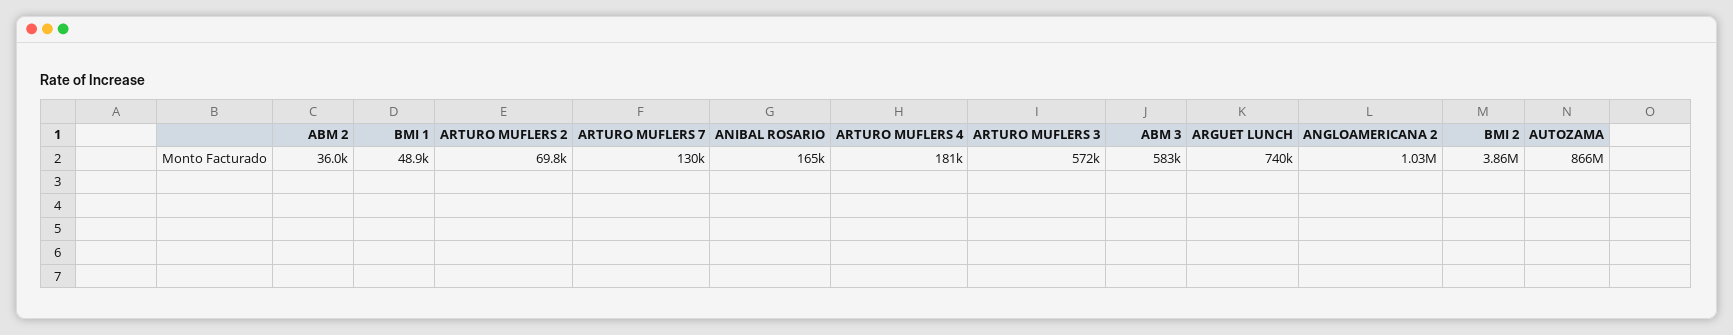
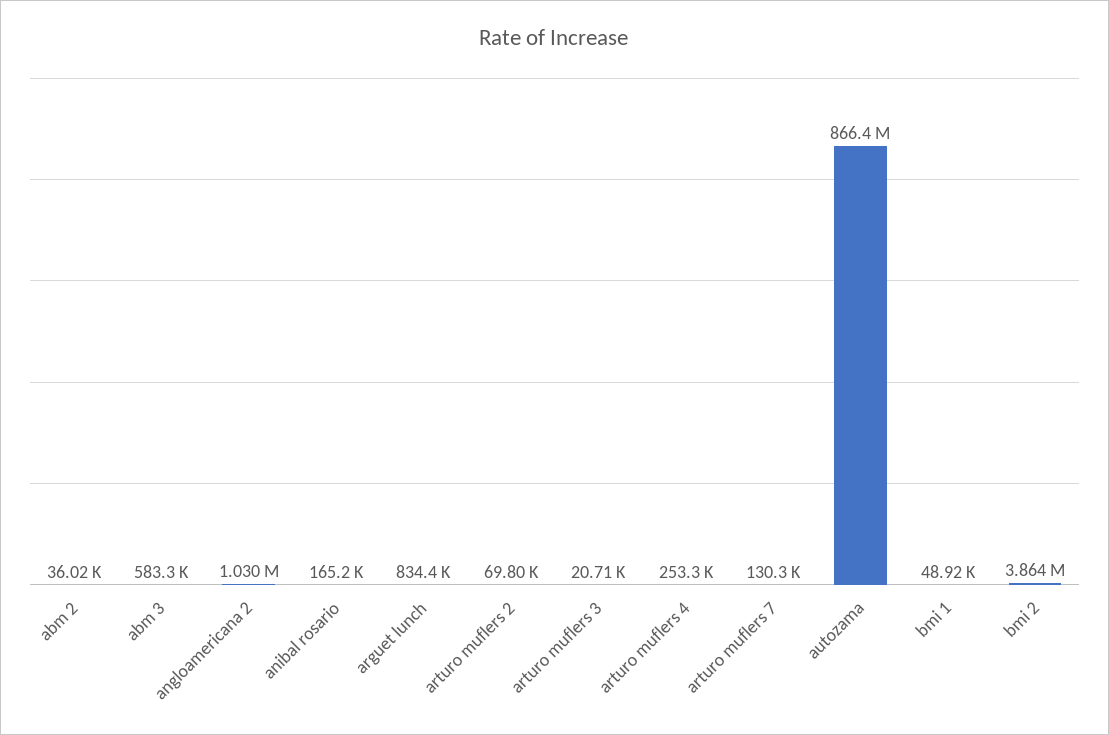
ARTURO MUFLERS 4: 181000 -> 253300
ARTURO MUFLERS 3: 572000 -> 20710
ARGUET LUNCH: 740000 -> 834400

